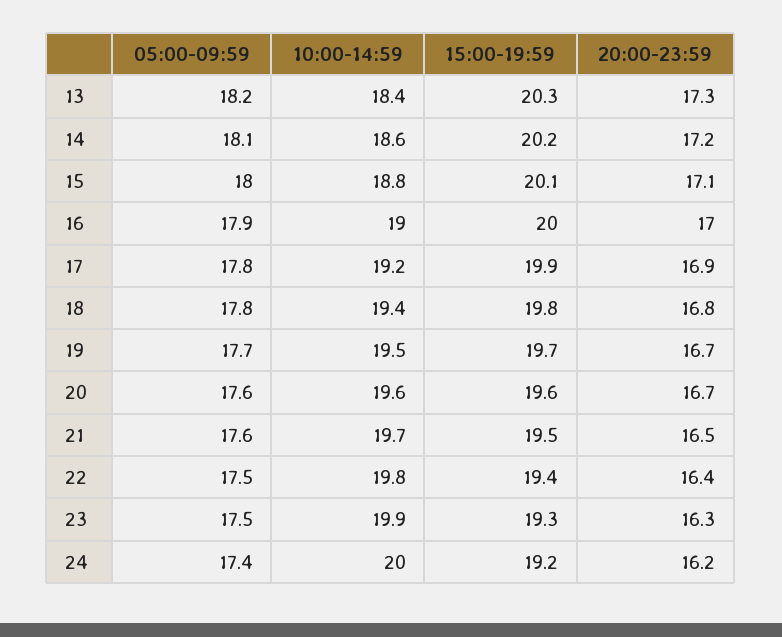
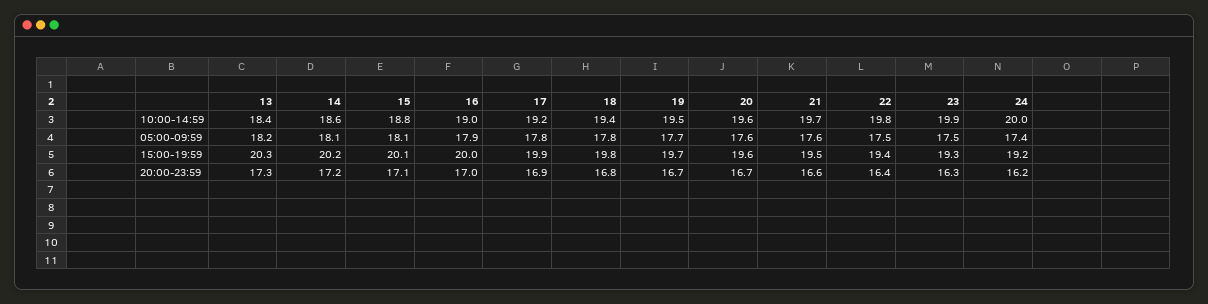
05:00-09:59, 15: 18 -> 18.1
20:00-23:59, 21: 16.5 -> 16.6

